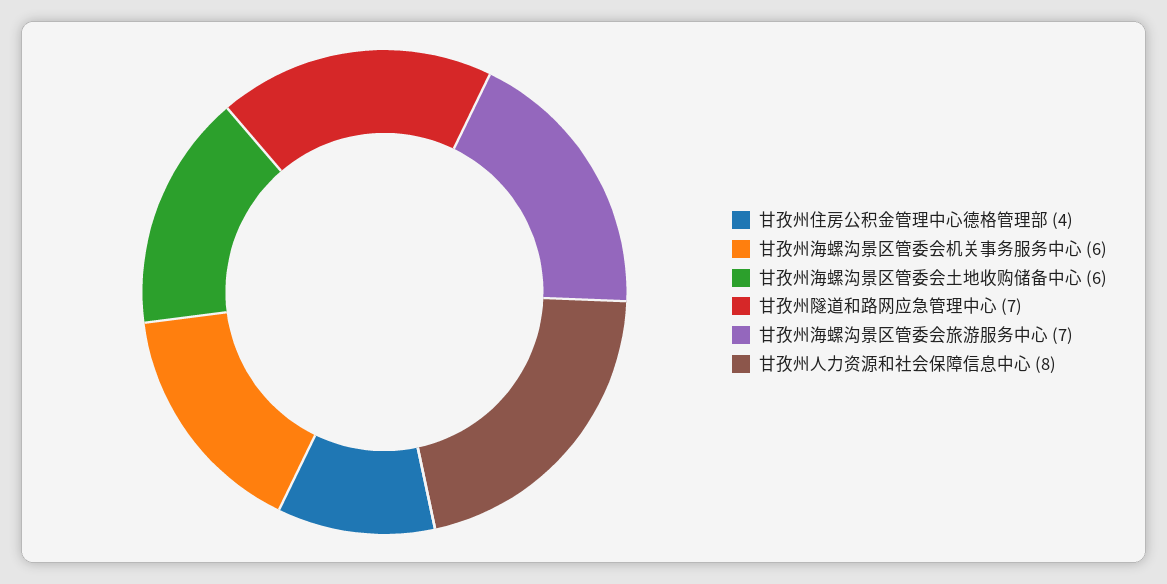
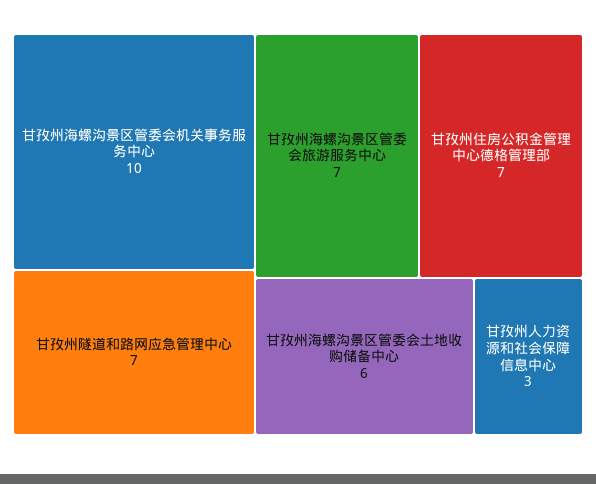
甘孜州住房公积金管理中心德格管理部: 4 -> 7
甘孜州海螺沟景区管委会机关事务服务中心: 6 -> 10
甘孜州人力资源和社会保障信息中心: 8 -> 3

